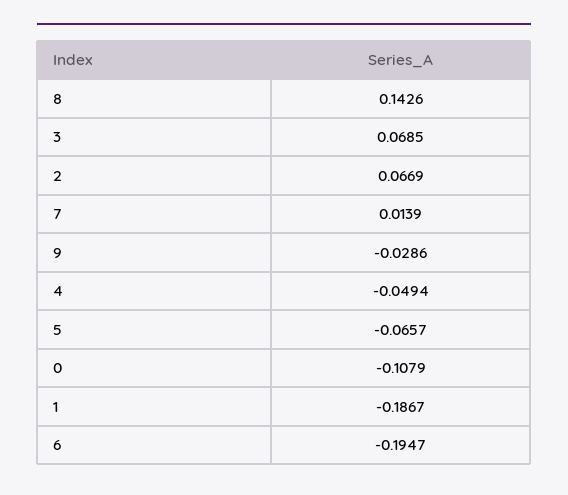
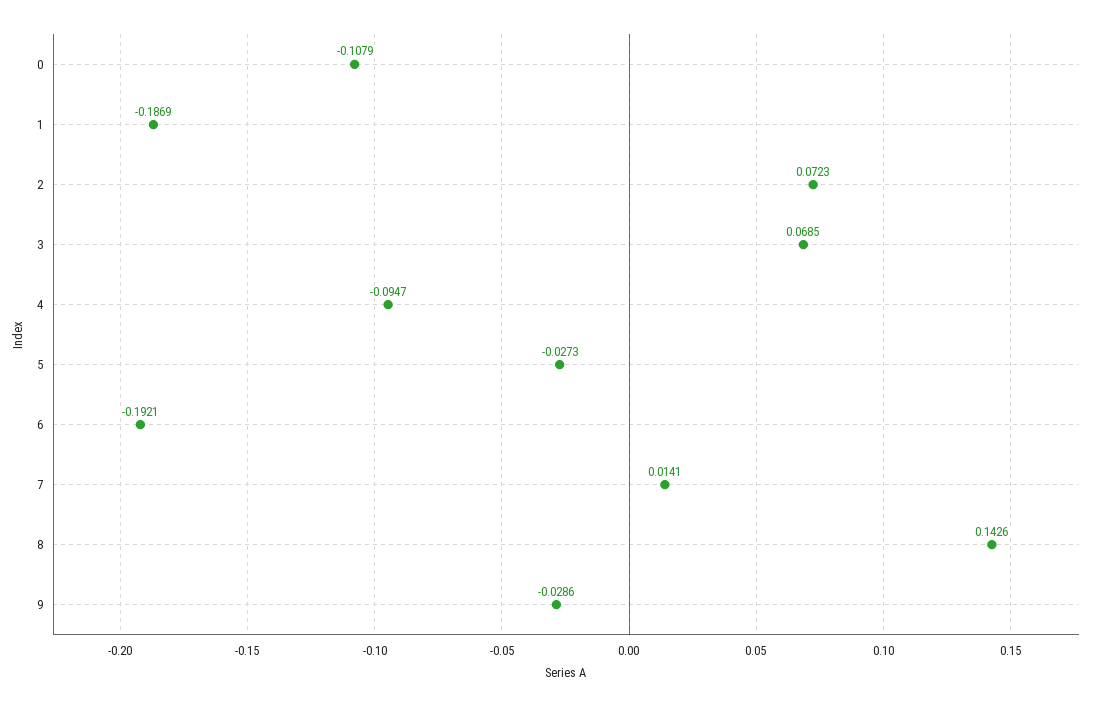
2: 0.0669 -> 0.0723
7: 0.0139 -> 0.0141
4: -0.0494 -> -0.0947
5: -0.0657 -> -0.0273
1: -0.1867 -> -0.1869
6: -0.1947 -> -0.1921

